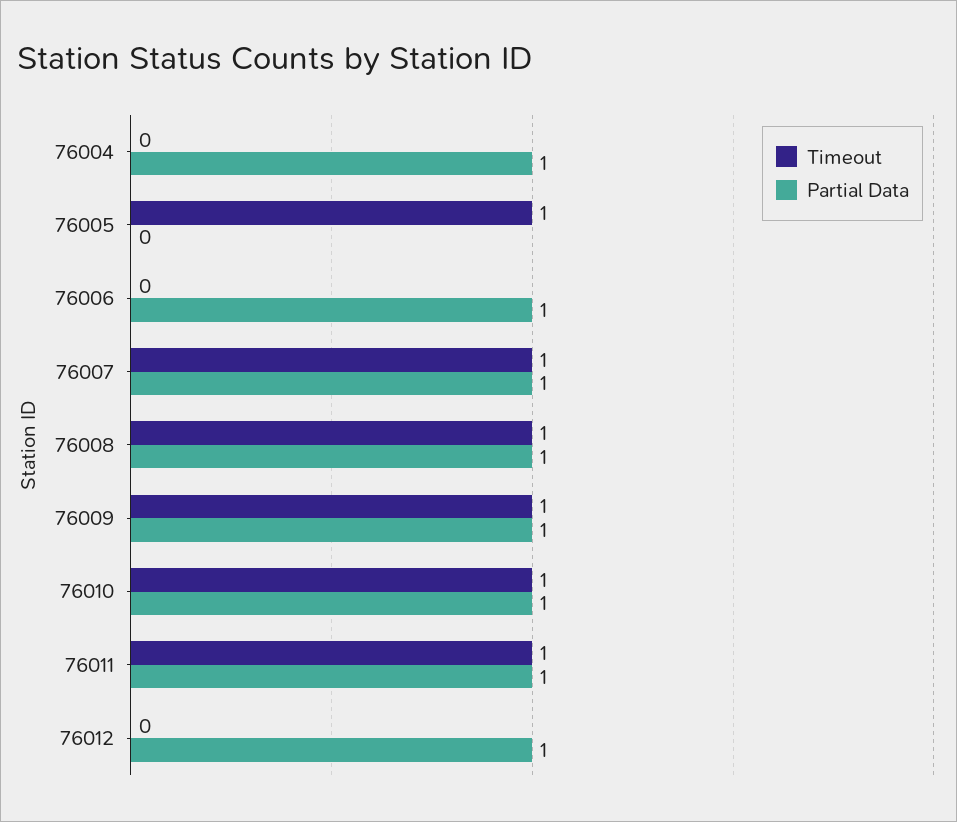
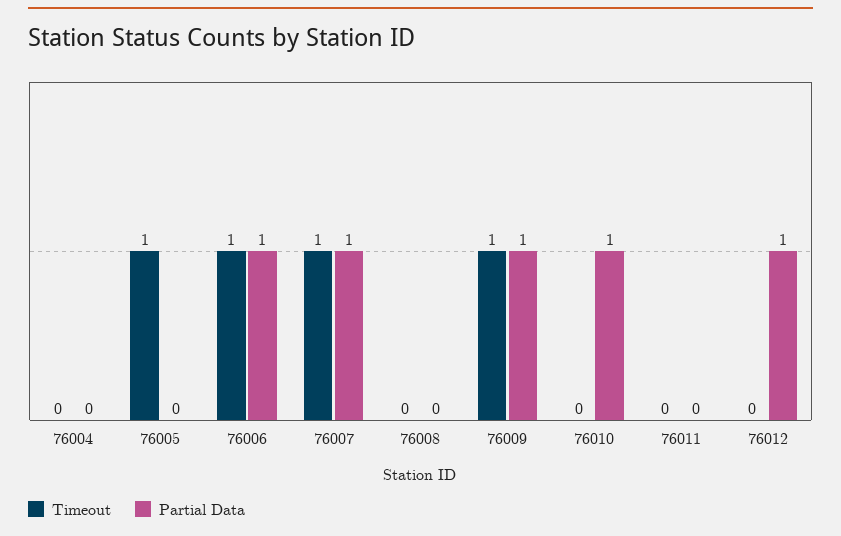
Partial Data, 76004: 1 -> 0
Timeout, 76006: 0 -> 1
Timeout, 76008: 1 -> 0
Partial Data, 76008: 1 -> 0
Timeout, 76010: 1 -> 0
Timeout, 76011: 1 -> 0
Partial Data, 76011: 1 -> 0

